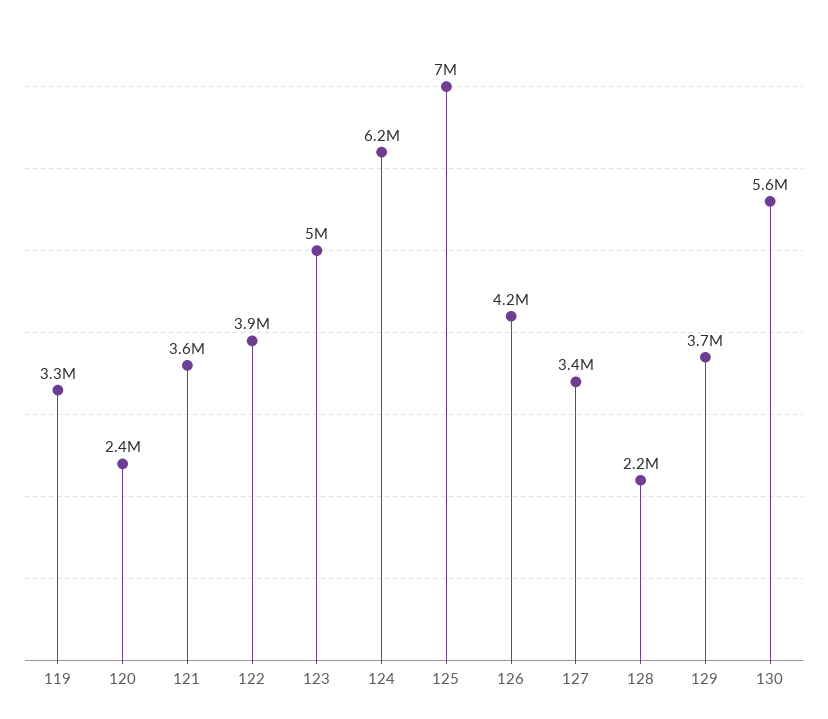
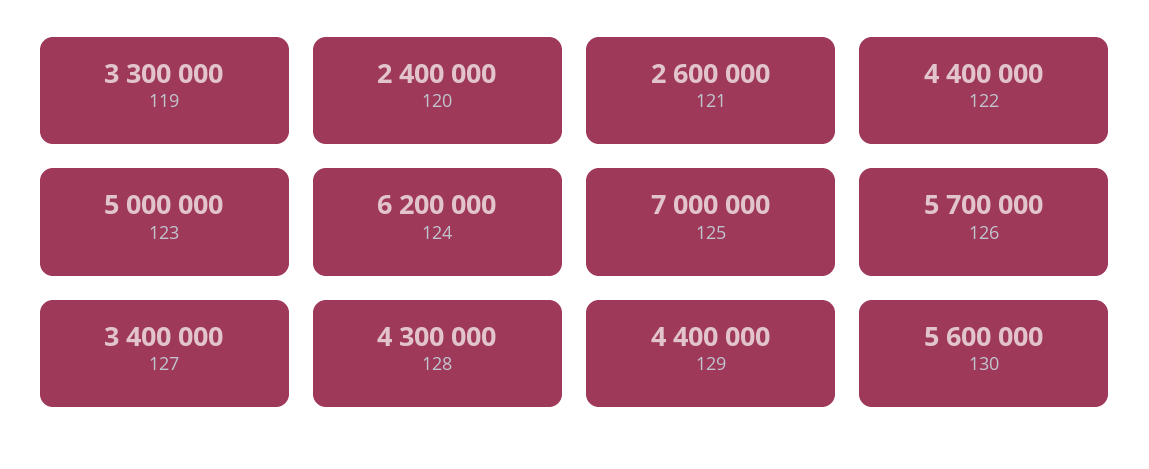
121: 3600000 -> 2600000
122: 3900000 -> 4400000
126: 4200000 -> 5700000
128: 2200000 -> 4300000
129: 3700000 -> 4400000

